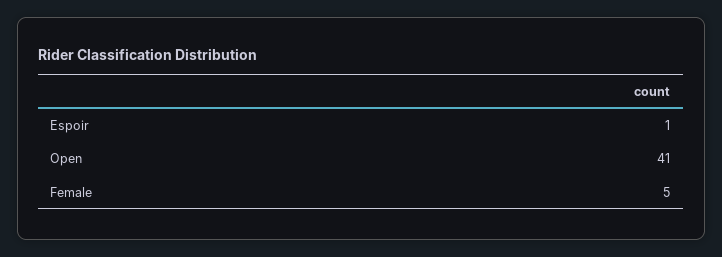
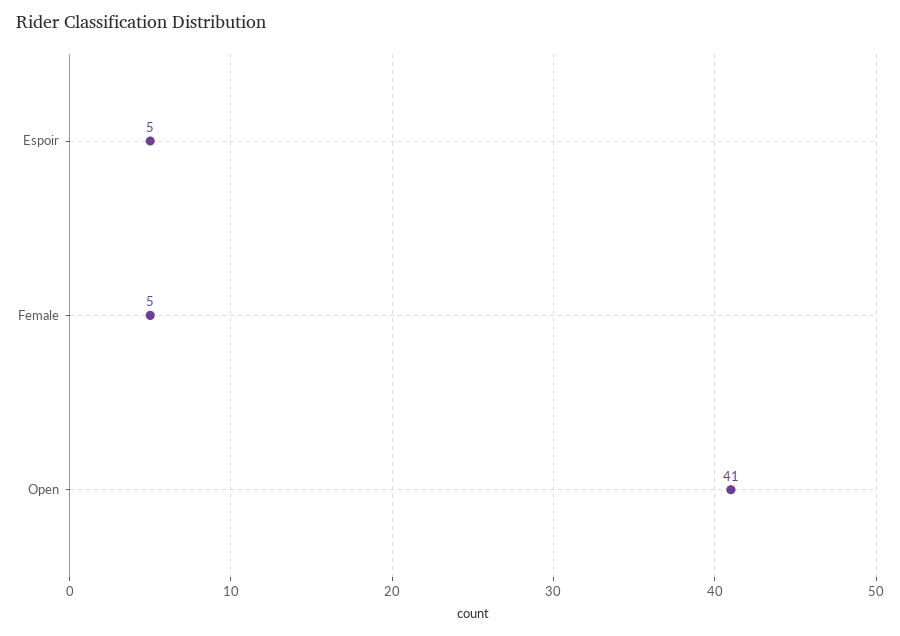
Espoir: 1 -> 5

